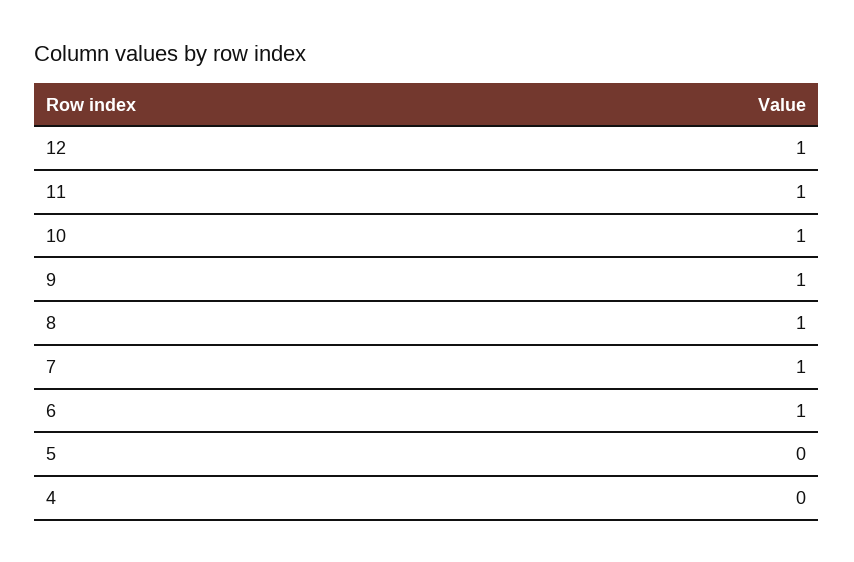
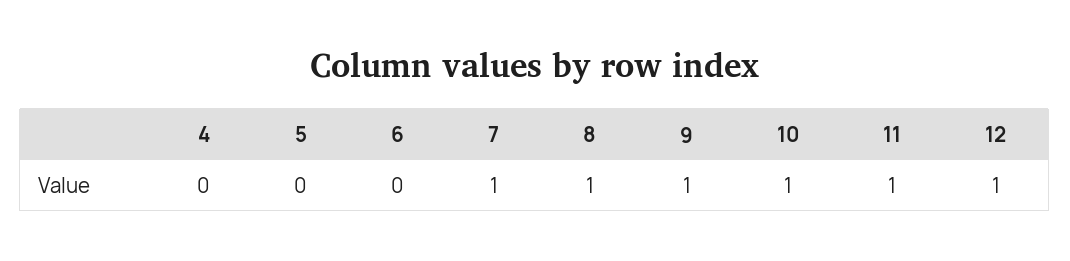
6: 1 -> 0

